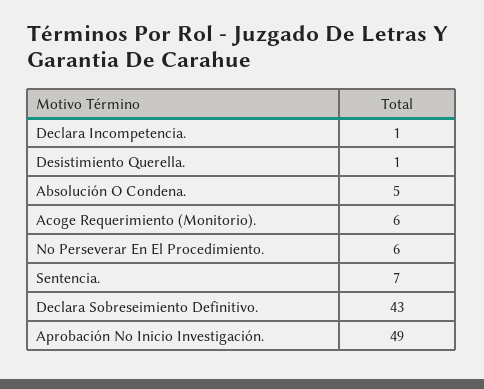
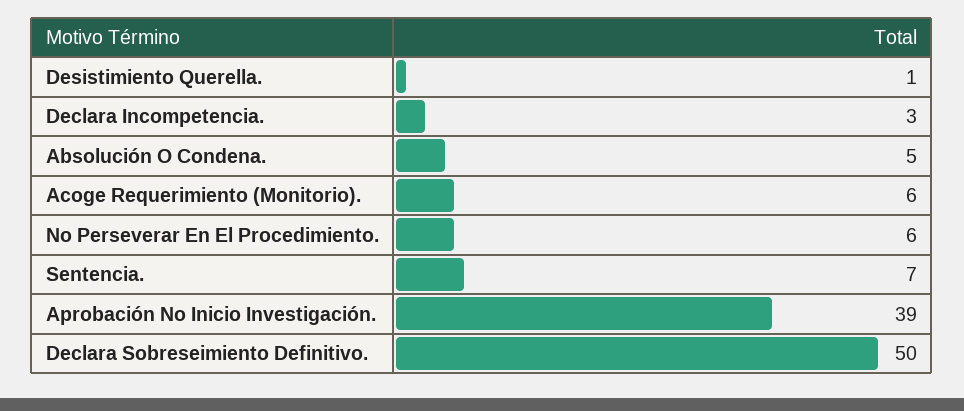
Declara Incompetencia.: 1 -> 3
Declara Sobreseimiento Definitivo.: 43 -> 50
Aprobación No Inicio Investigación.: 49 -> 39

